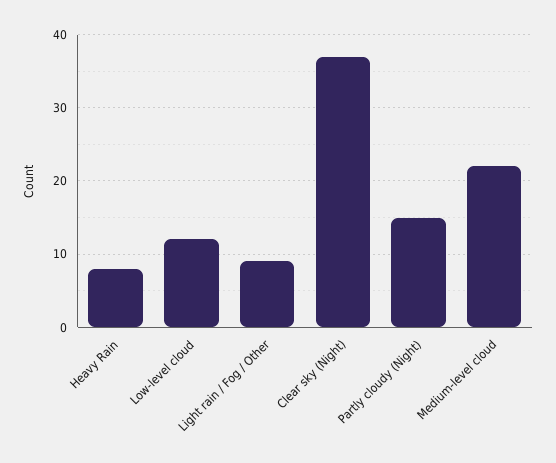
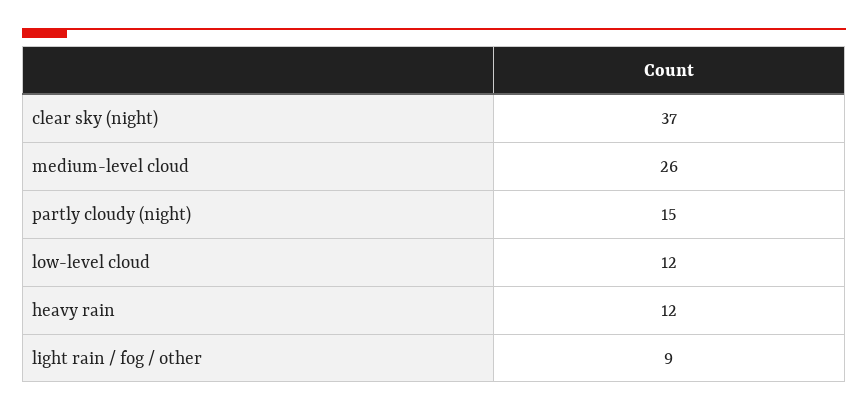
Heavy Rain: 8 -> 12
Medium-level cloud: 22 -> 26

